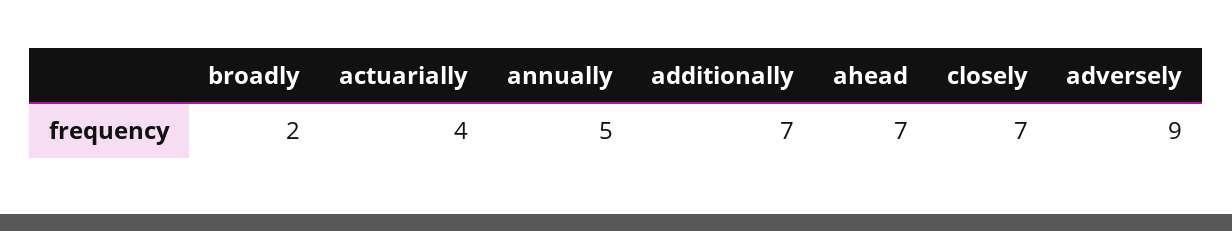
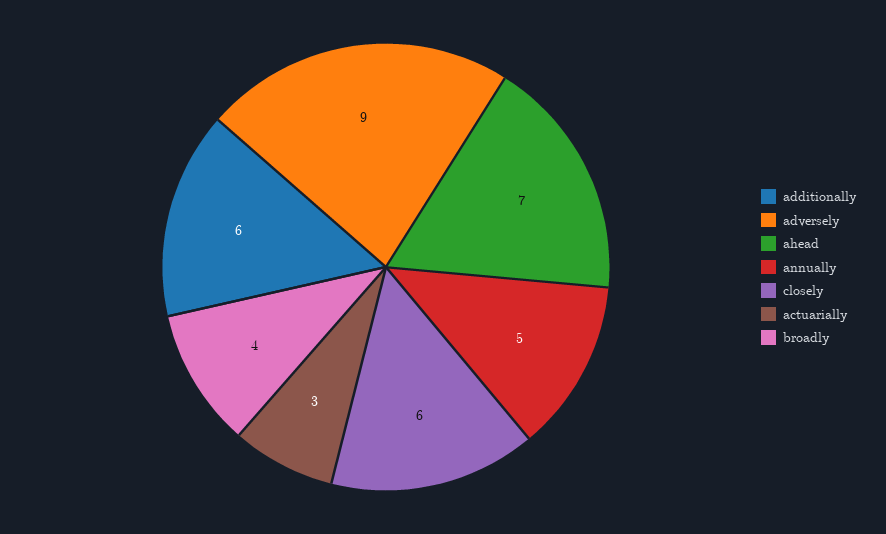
broadly: 2 -> 4
actuarially: 4 -> 3
additionally: 7 -> 6
closely: 7 -> 6

